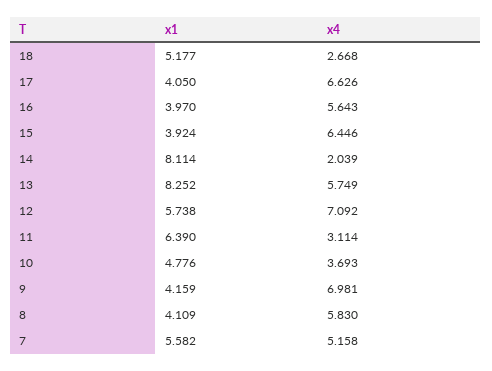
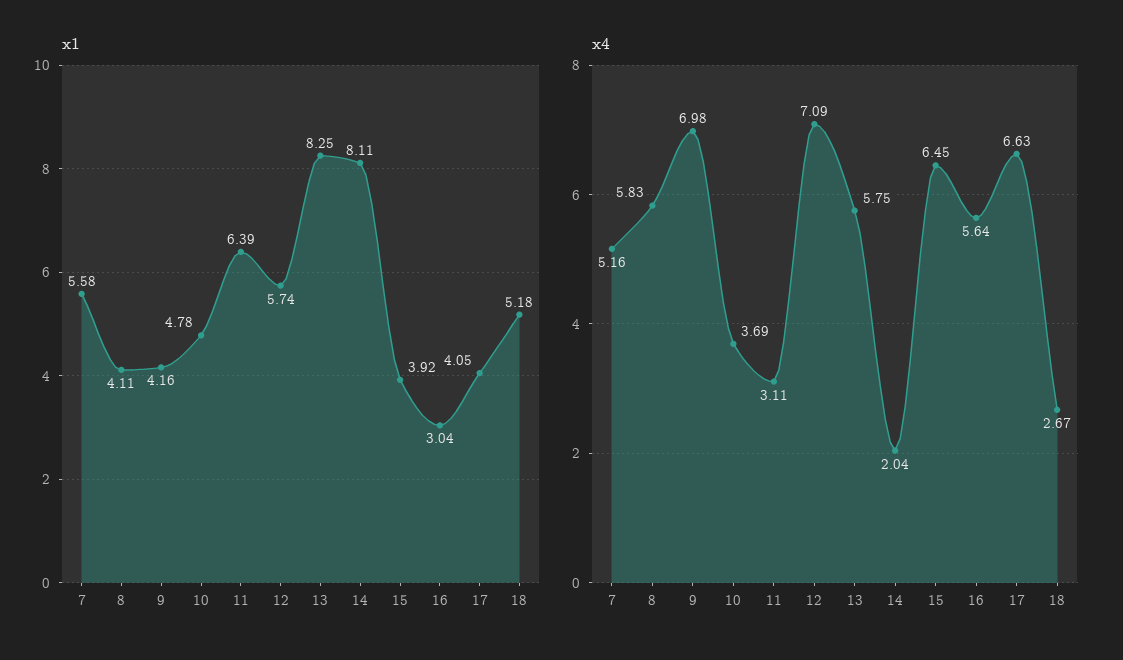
x1, 16: 3.97 -> 3.04

